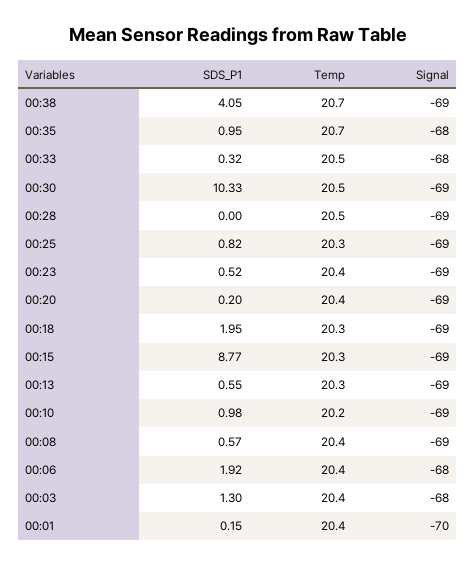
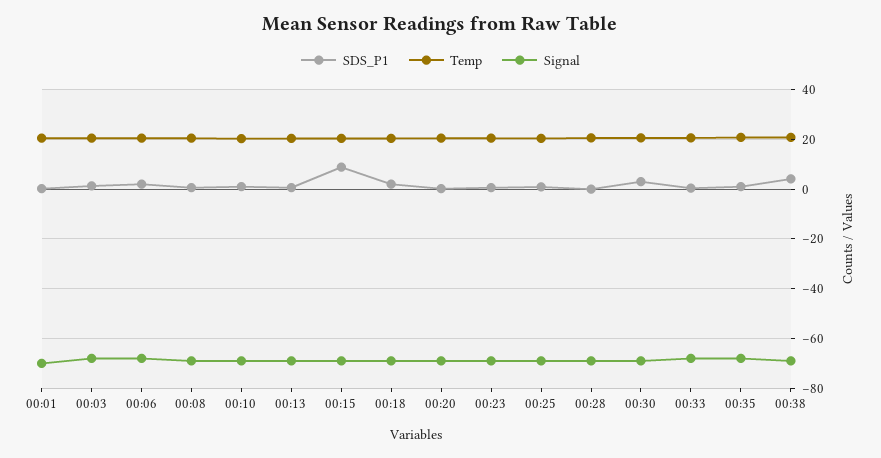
SDS_P1, 00:30: 10.33 -> 2.5

